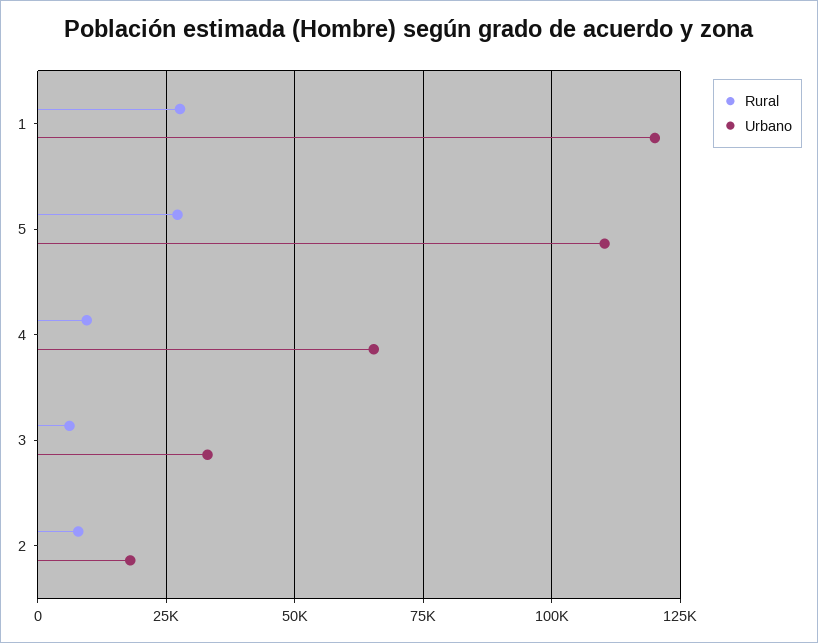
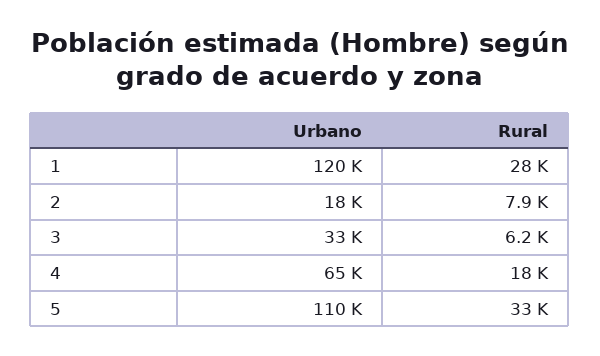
Rural, 5: 27500 -> 33000
Rural, 4: 10000 -> 18000

